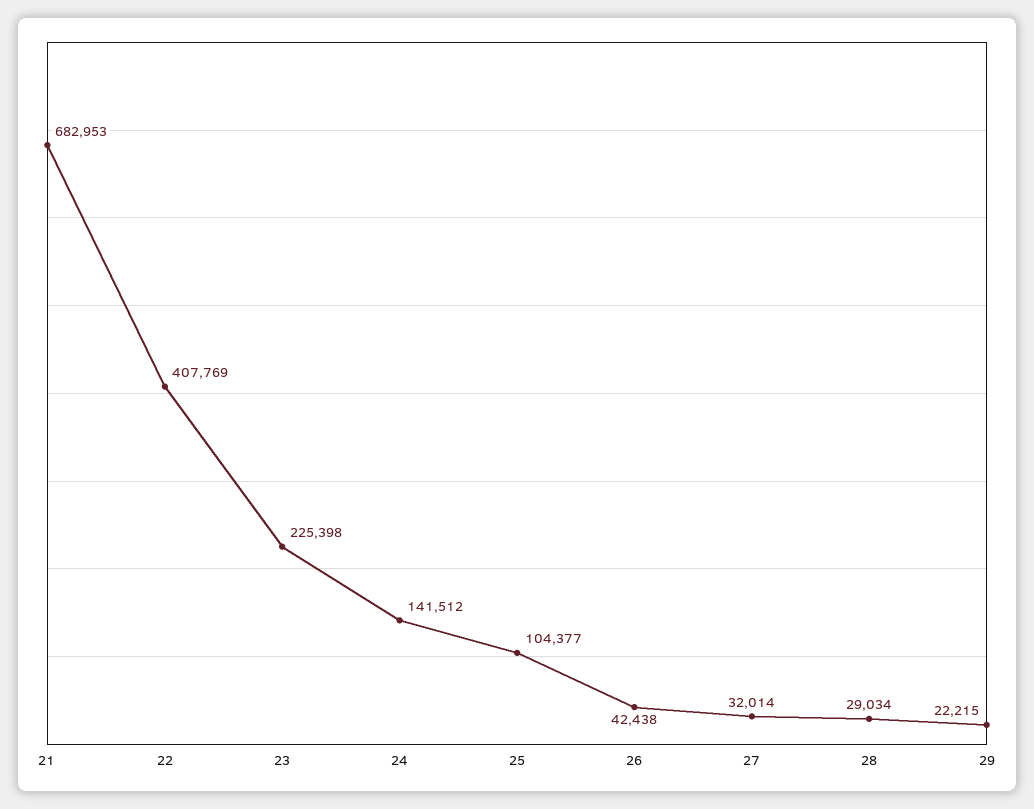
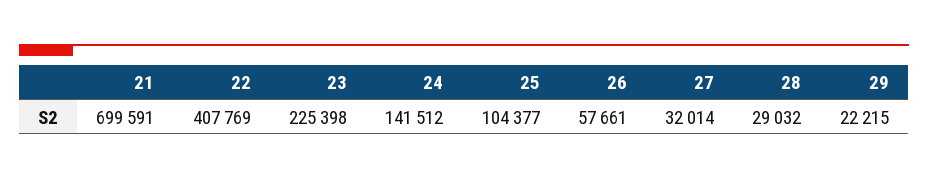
21: 682953 -> 699591
26: 42438 -> 57661
28: 29034 -> 29032

